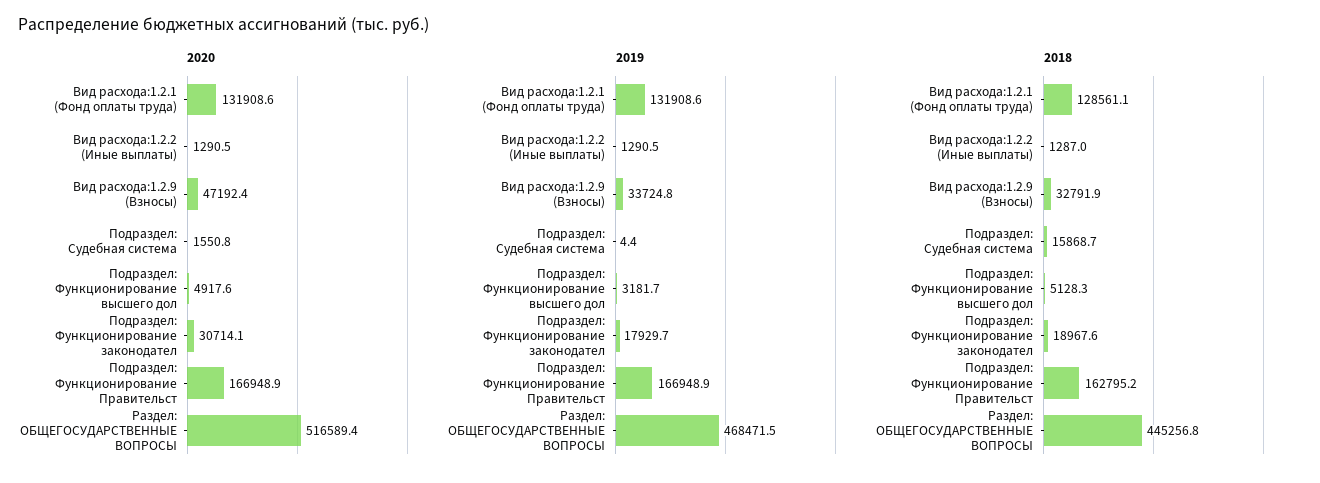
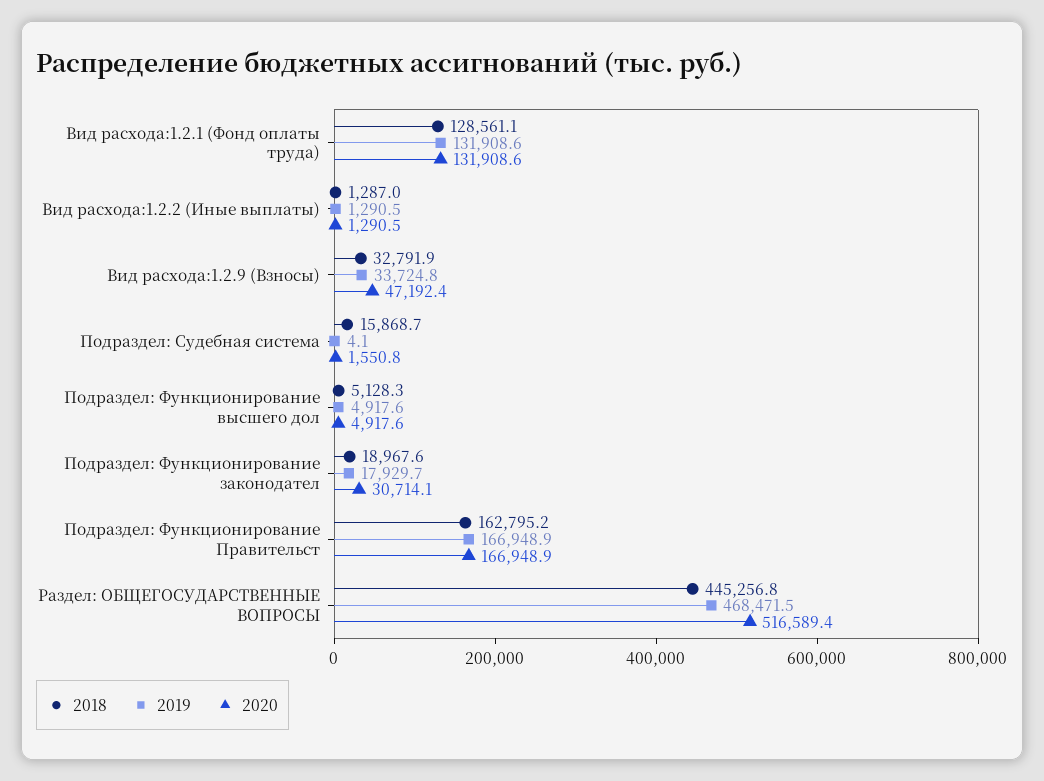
2019, Подраздел: Судебная система: 4.4 -> 4.1
2019, Подраздел: Функционирование высшего дол: 3181.7 -> 4917.6

